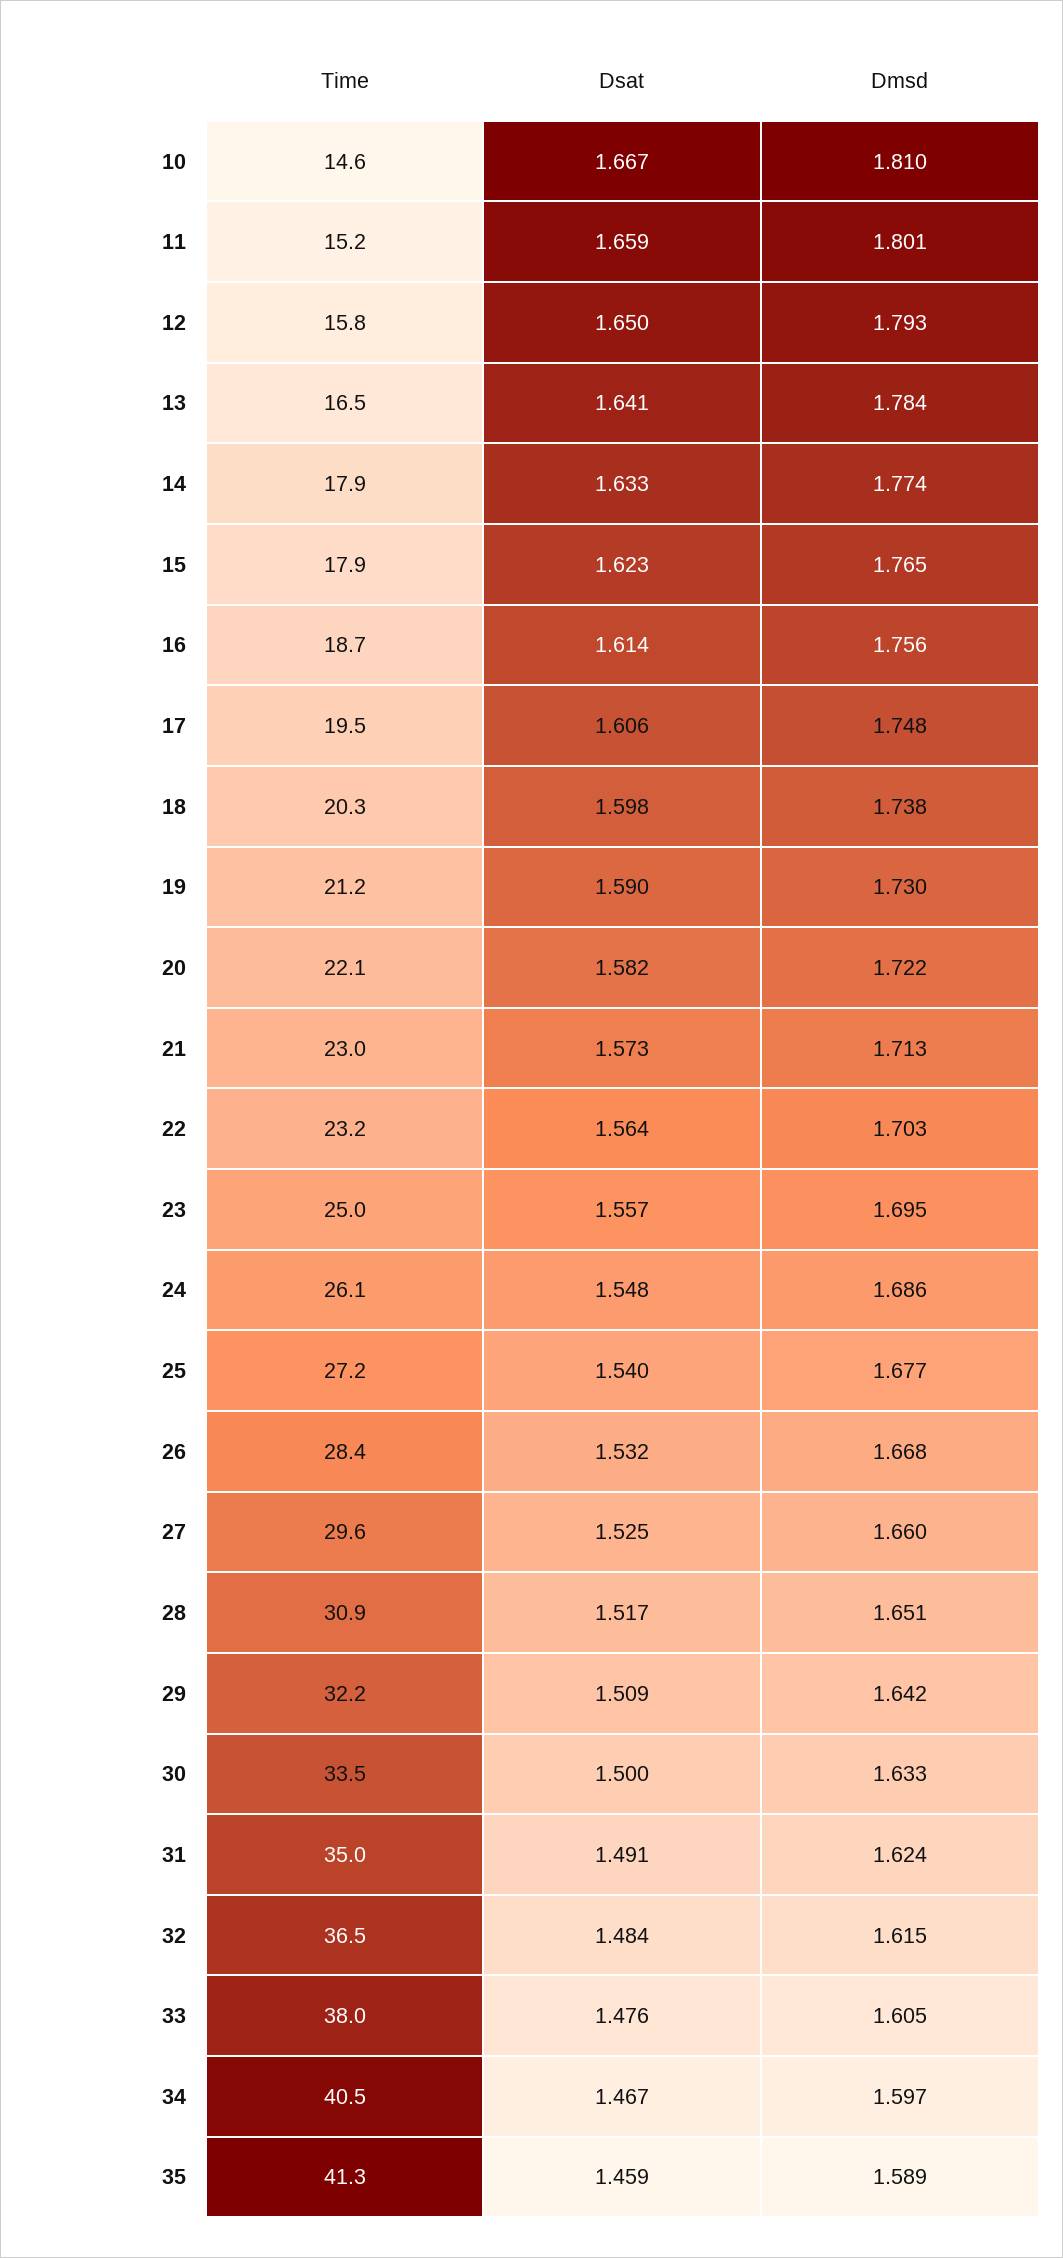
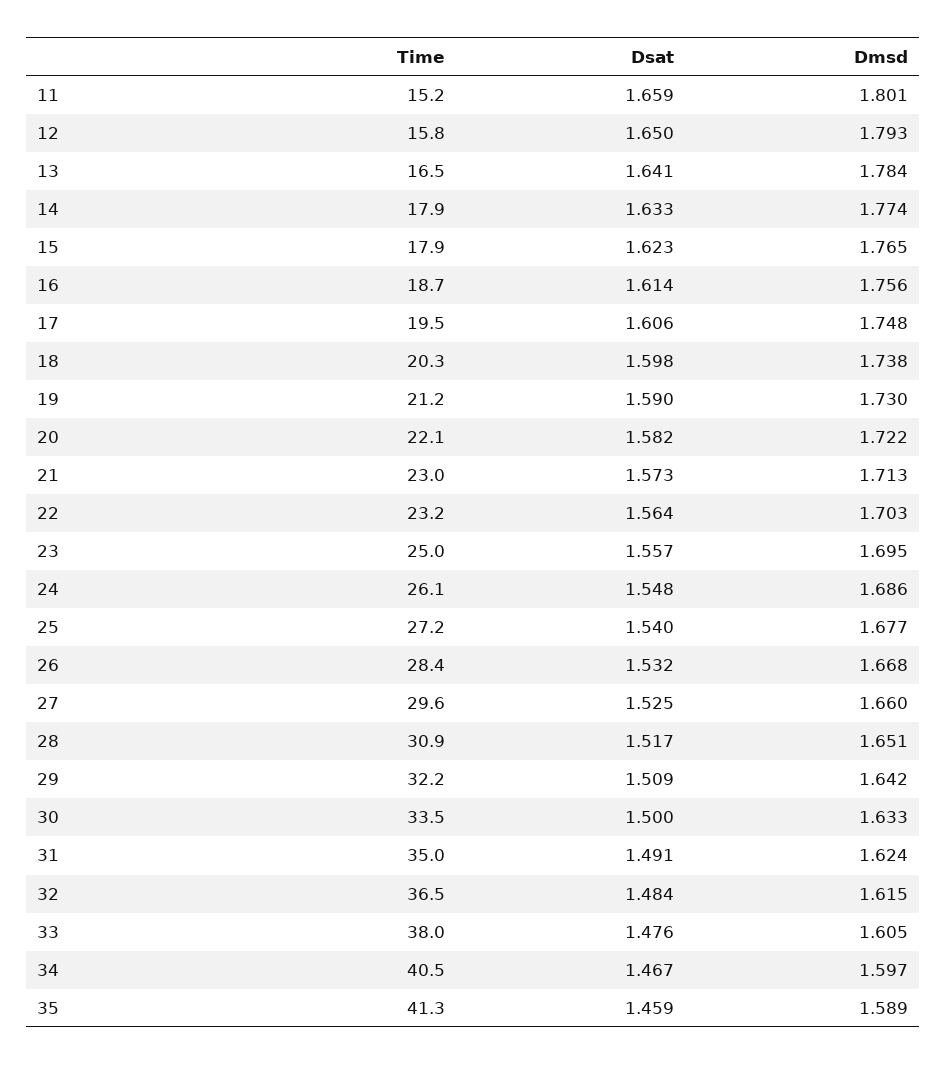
Time, 10: 14.6 -> none
Dsat, 10: 1.667 -> none
Dmsd, 10: 1.81 -> none

